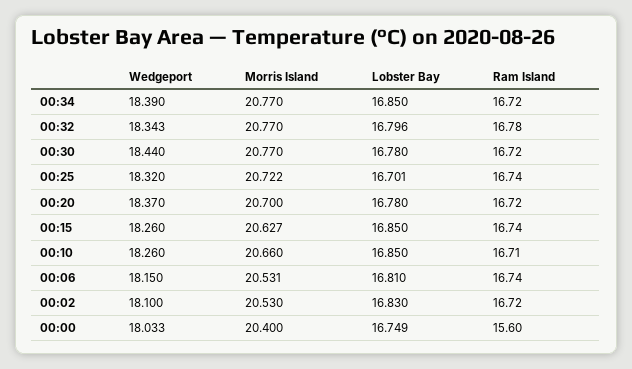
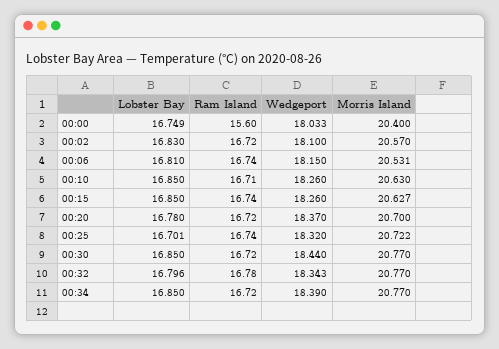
Lobster Bay, 00:30: 16.78 -> 16.85
Morris Island, 00:10: 20.66 -> 20.63
Morris Island, 00:02: 20.53 -> 20.57

